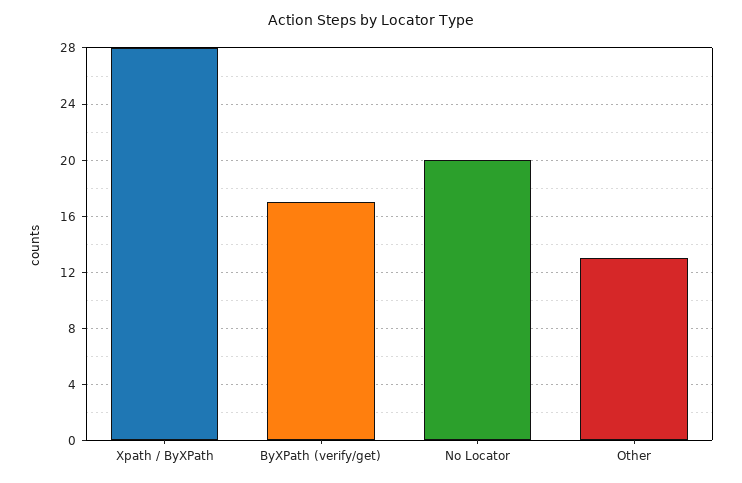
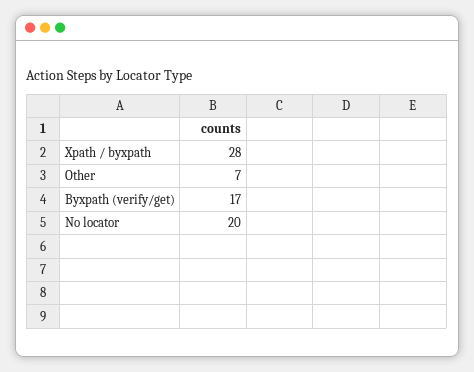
Other: 13 -> 7

